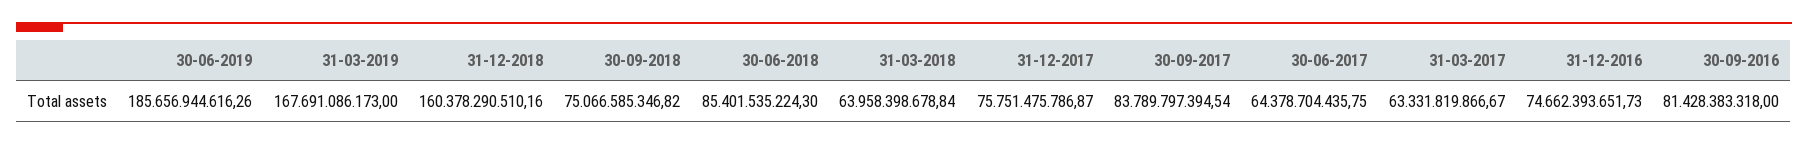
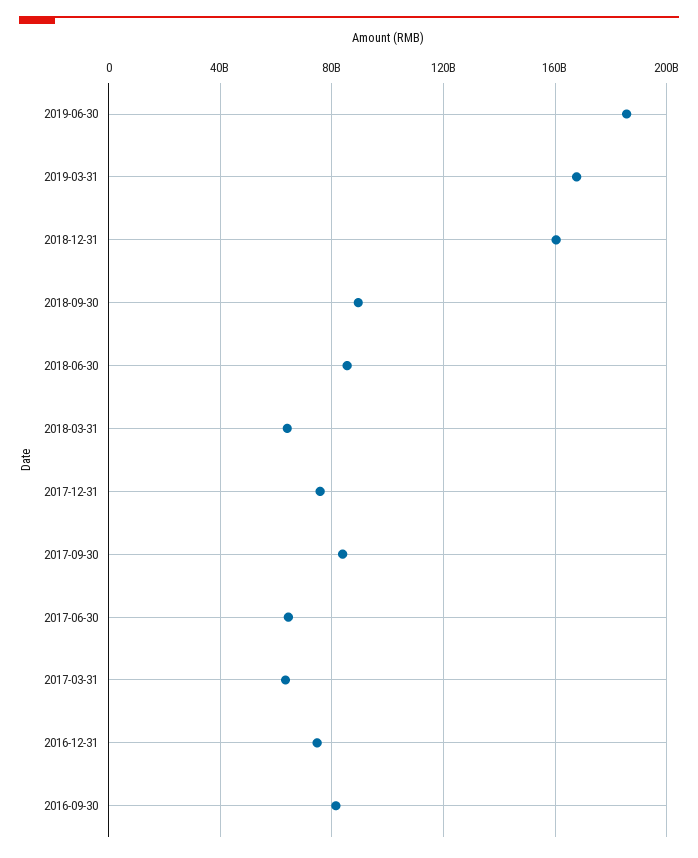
30-09-2018: 75066585346.82 -> 90000000000

